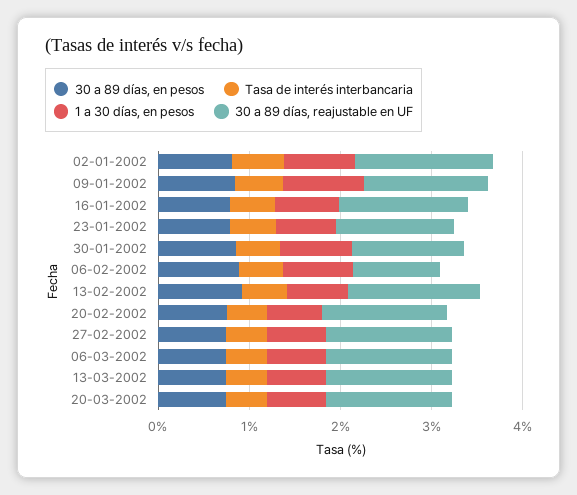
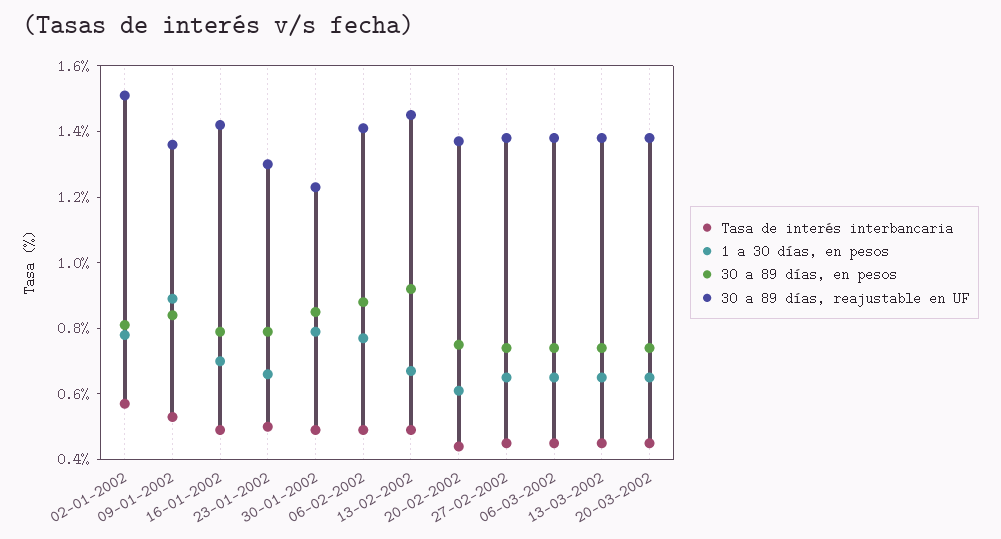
30 a 89 días, reajustable en UF, 06-02-2002: 1 -> 1.4

